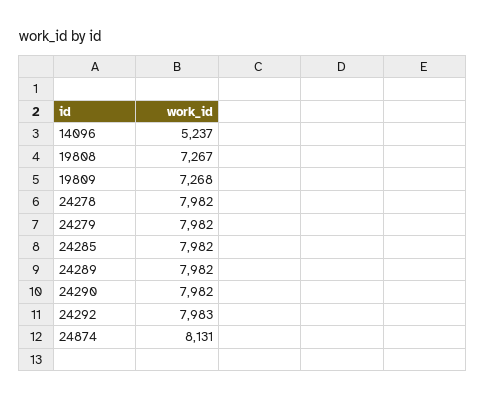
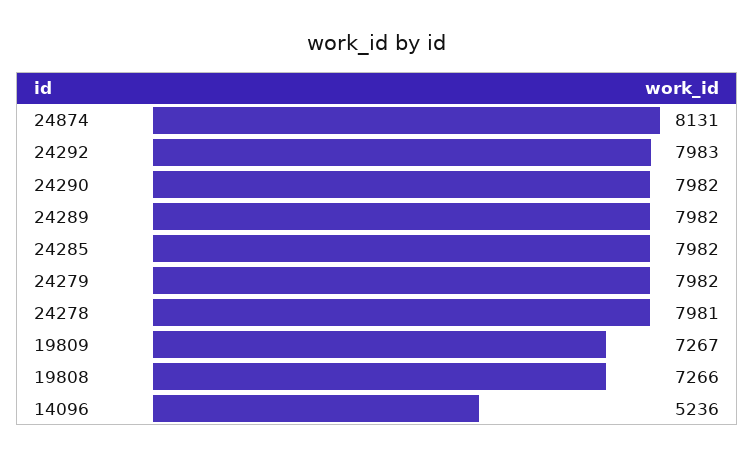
14096: 5237 -> 5236
19808: 7267 -> 7266
19809: 7268 -> 7267
24278: 7982 -> 7981

